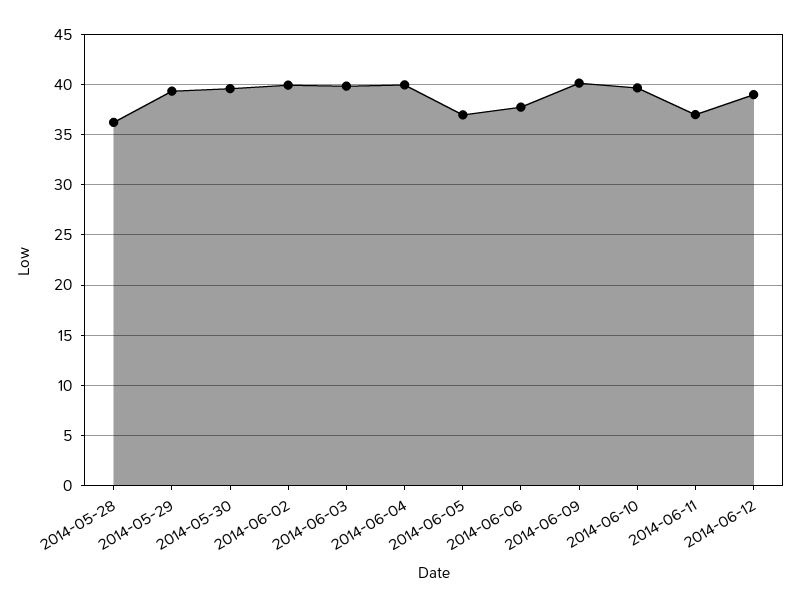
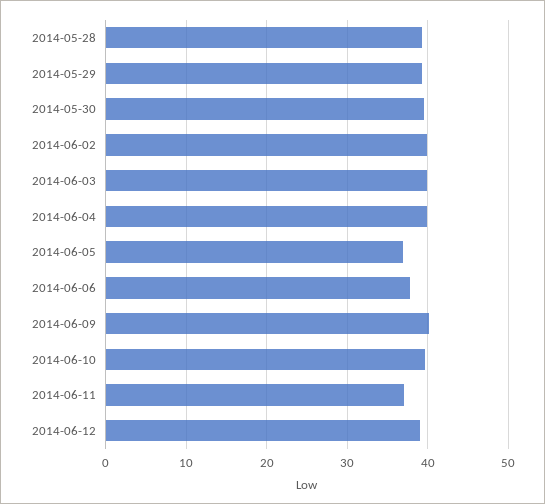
2014-05-28: 36 -> 39

